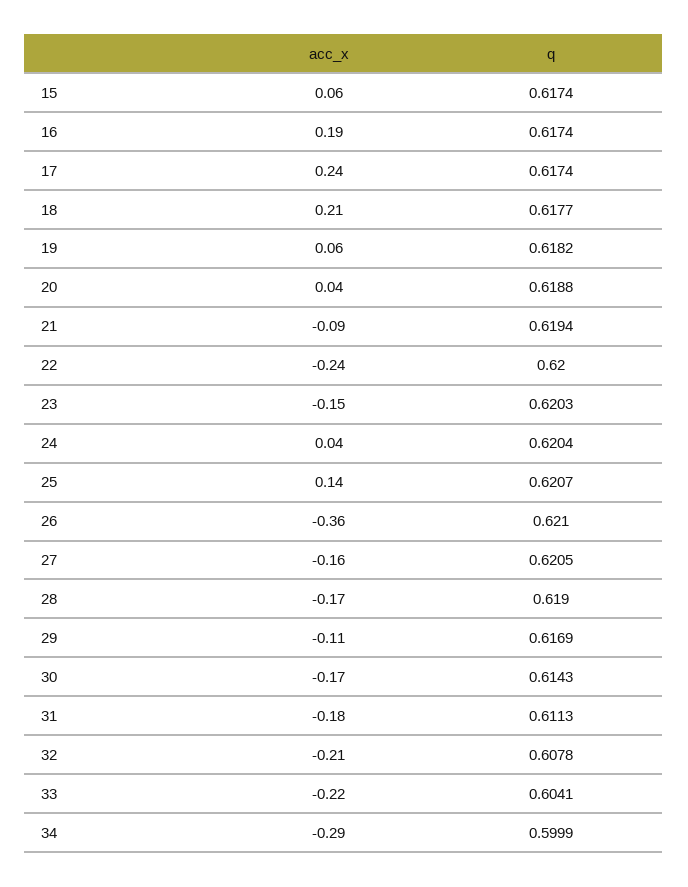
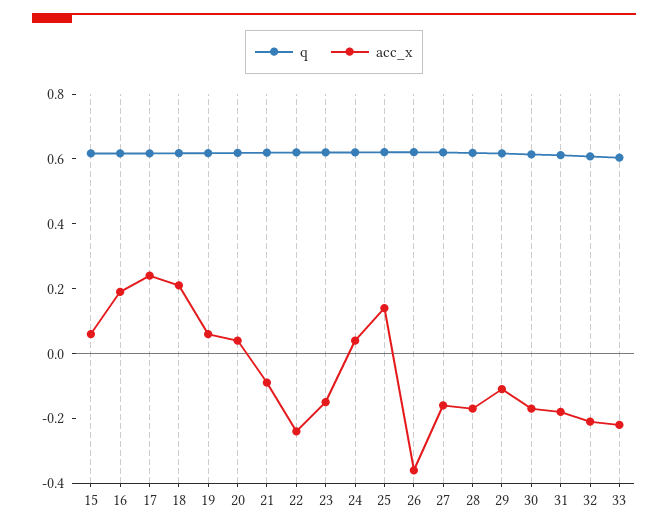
acc_x, 34: -0.29 -> none
q, 34: 0.5999 -> none

